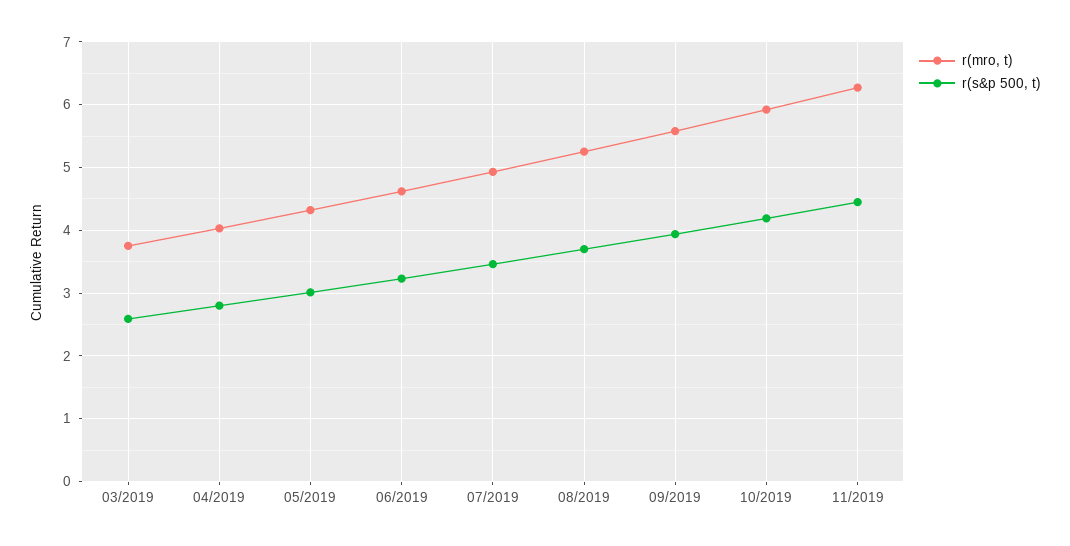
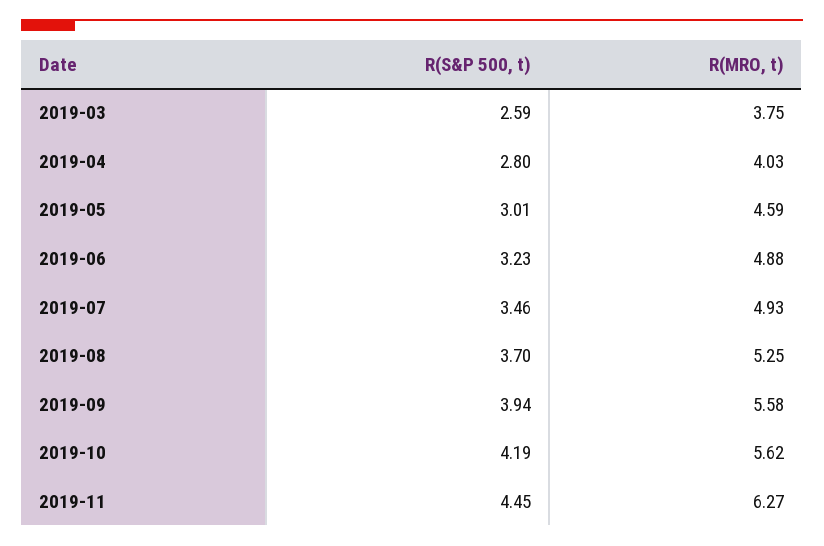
r(mro, t), 05/2019: 4.3 -> 4.59
r(mro, t), 06/2019: 4.6 -> 4.88
r(mro, t), 10/2019: 5.9 -> 5.62

